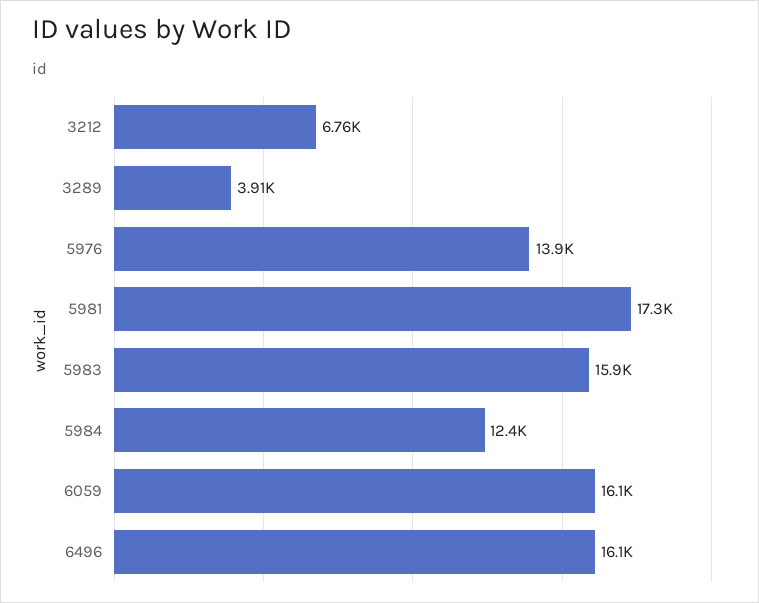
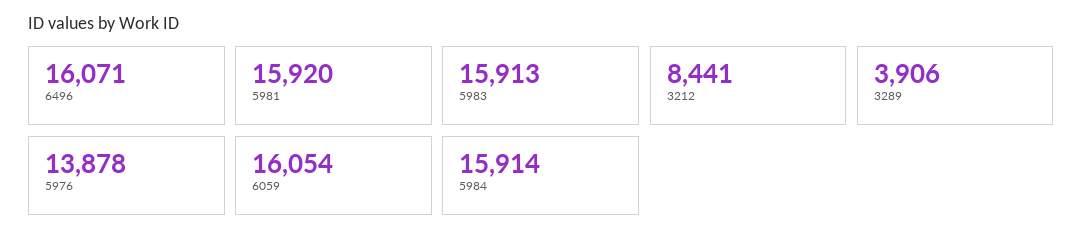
3212: 6760 -> 8441
5981: 17300 -> 15920
5984: 12400 -> 15914

